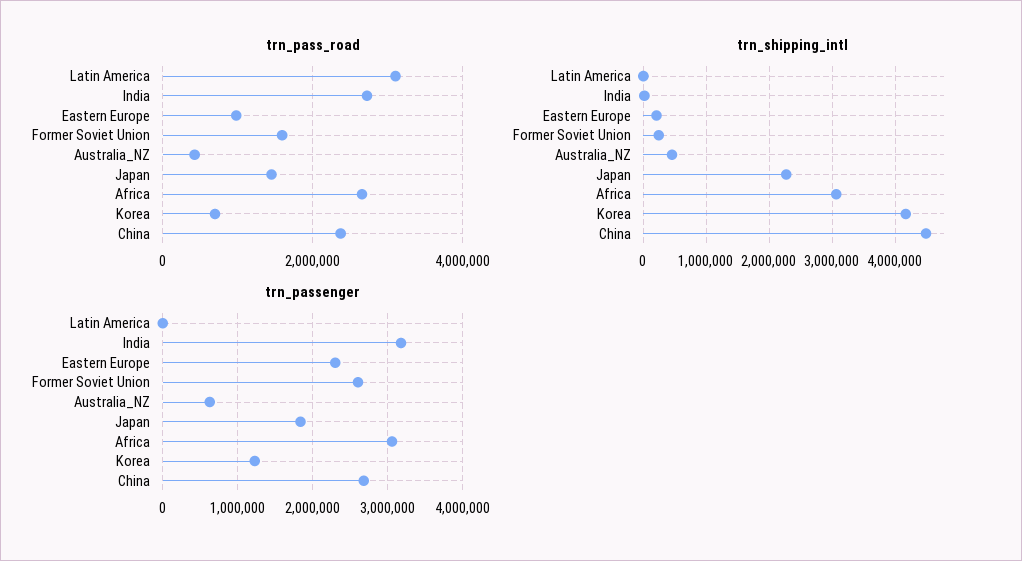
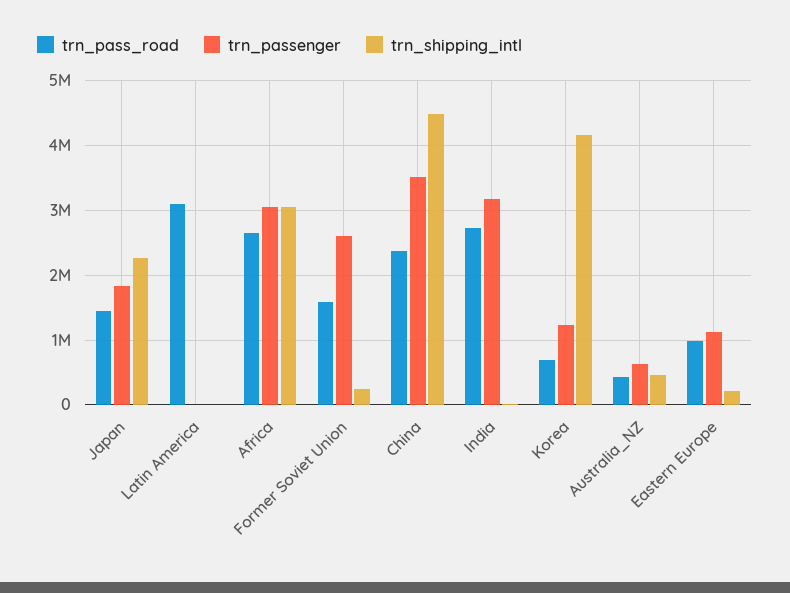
trn_passenger, Eastern Europe: 2300000 -> 1100000
trn_passenger, China: 2700000 -> 3500000

